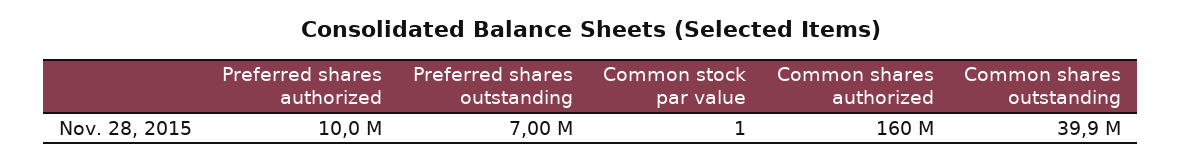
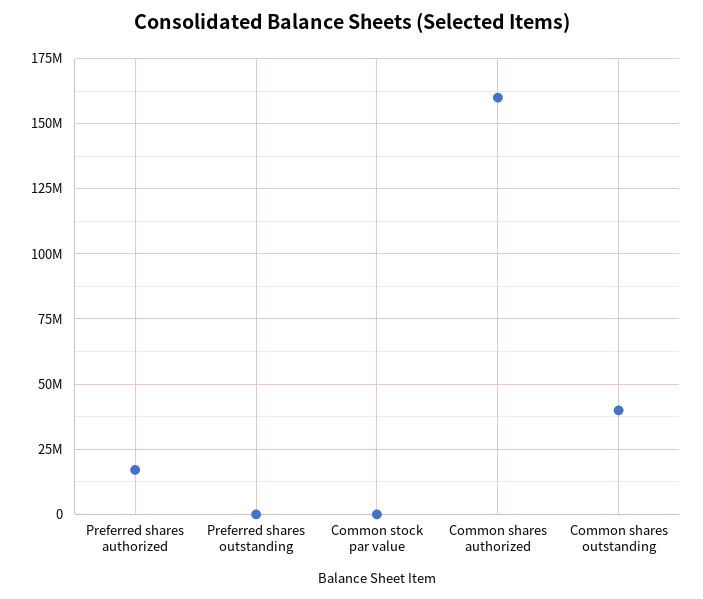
Preferred shares authorized: 10000000 -> 17500000
Preferred shares outstanding: 7000000 -> 0

